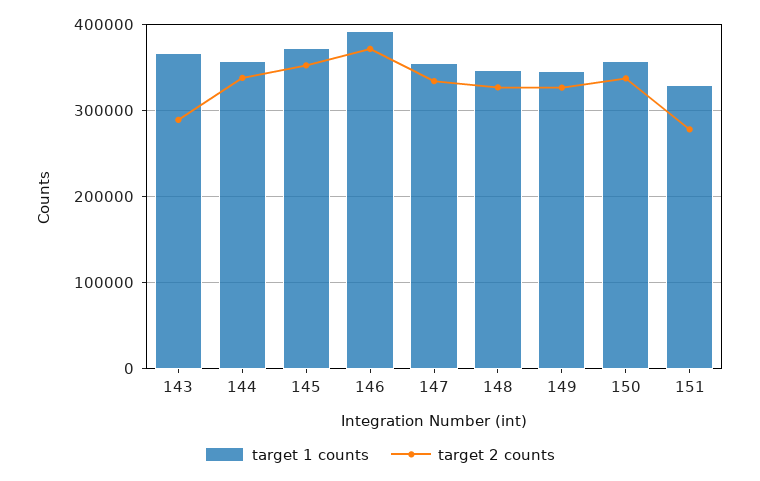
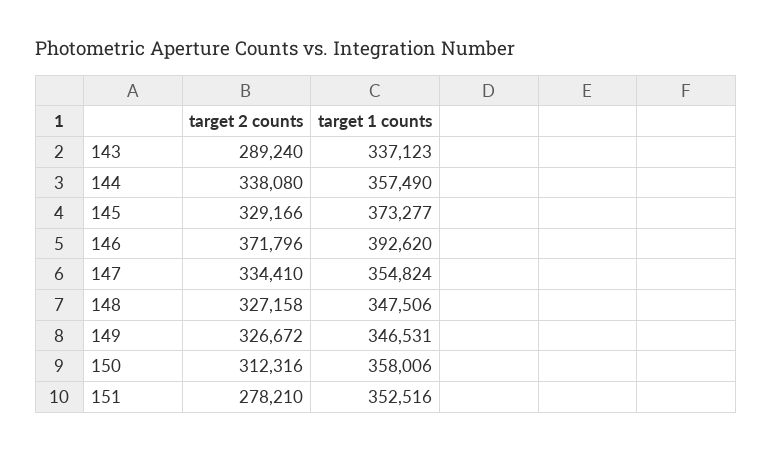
target 1 counts, 143: 370000 -> 337123
target 2 counts, 145: 350000 -> 329166
target 2 counts, 150: 340000 -> 312316
target 1 counts, 151: 330000 -> 352516

